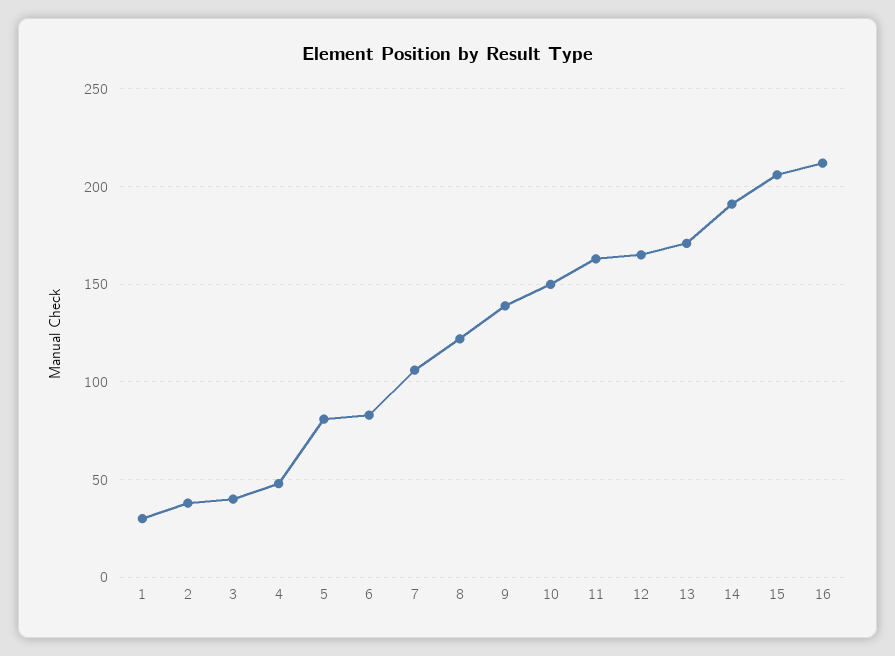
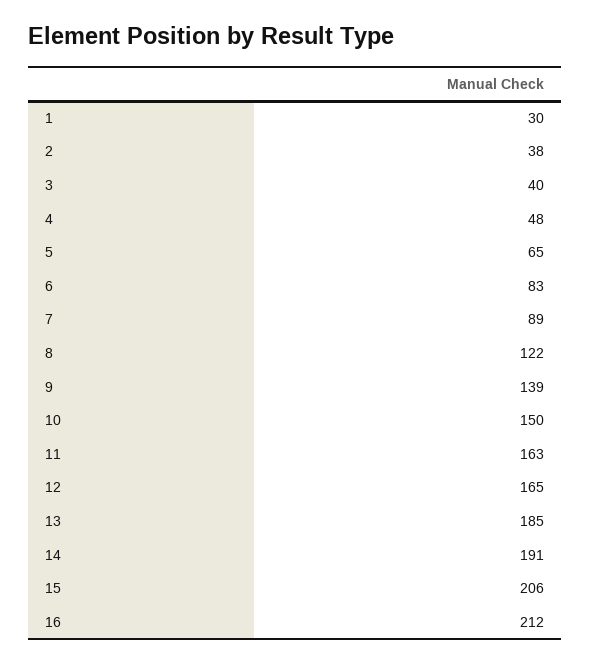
5: 80 -> 65
7: 105 -> 89
13: 170 -> 185

